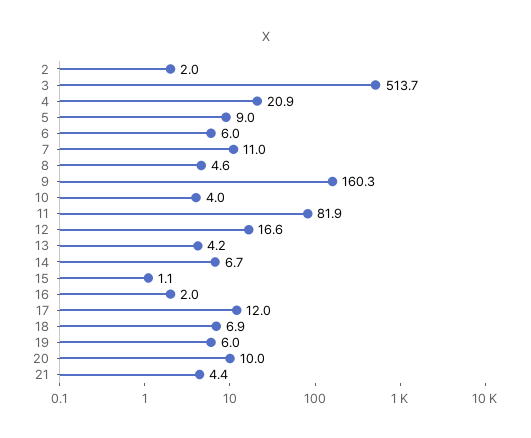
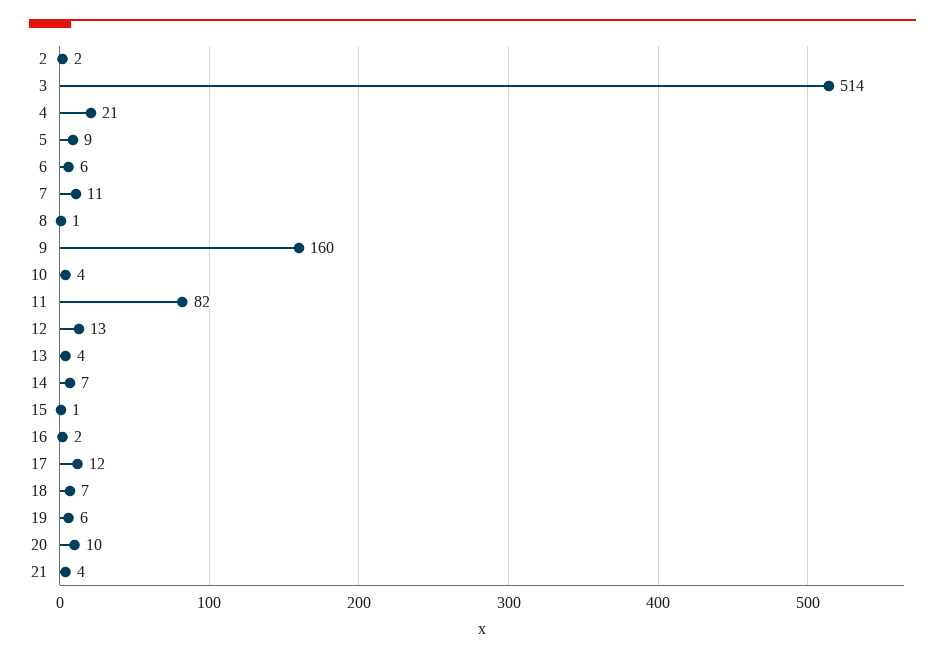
8: 4.6 -> 1
12: 16.6 -> 13

